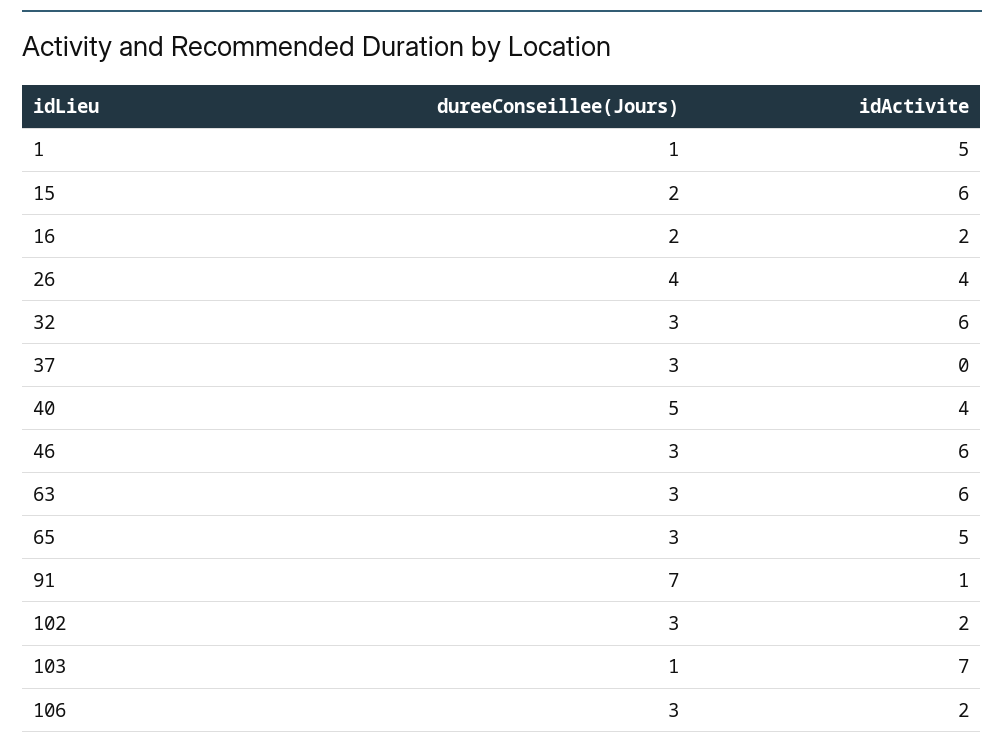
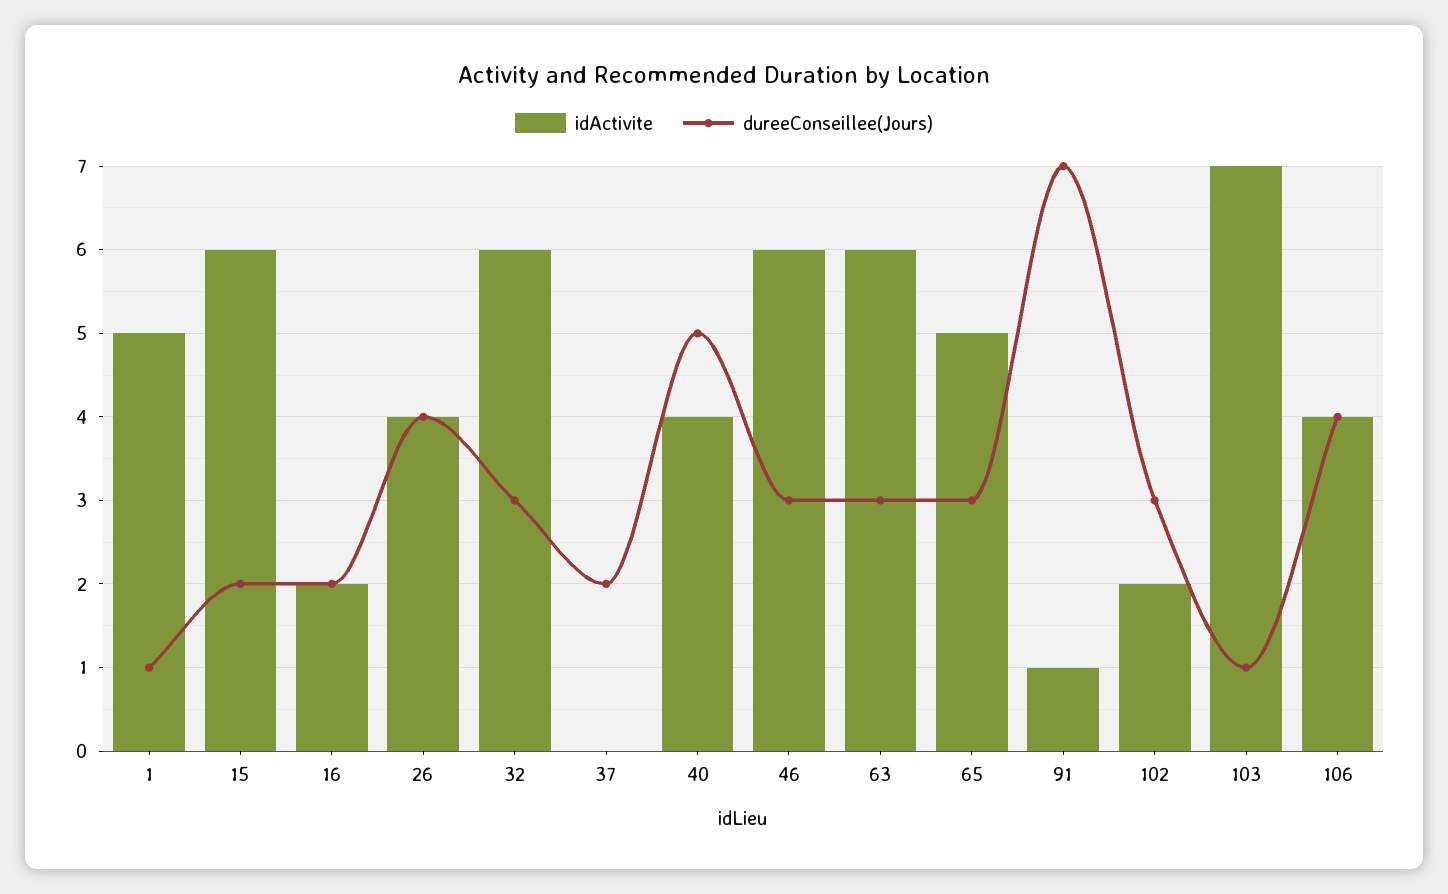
dureeConseillee(Jours), 37: 3 -> 2
dureeConseillee(Jours), 106: 3 -> 4
idActivite, 106: 2 -> 4

